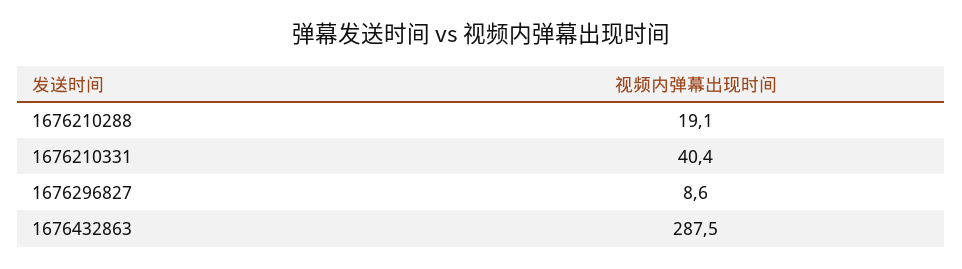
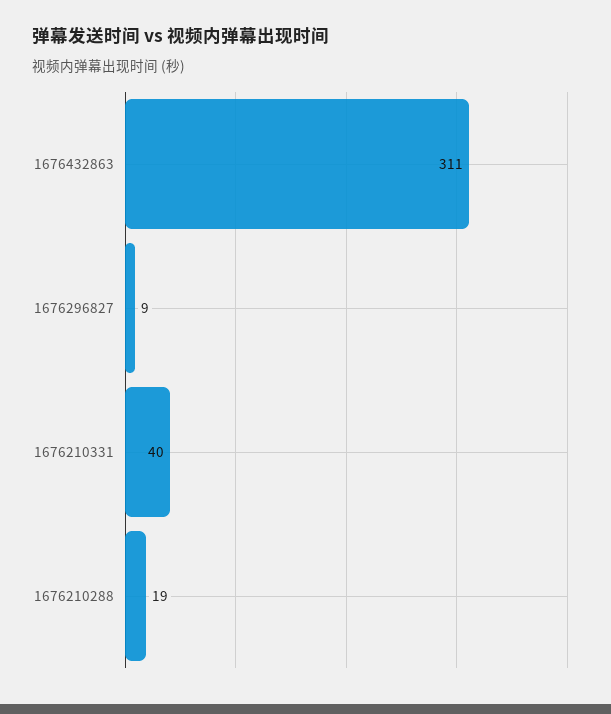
1676432863: 287.5 -> 311

